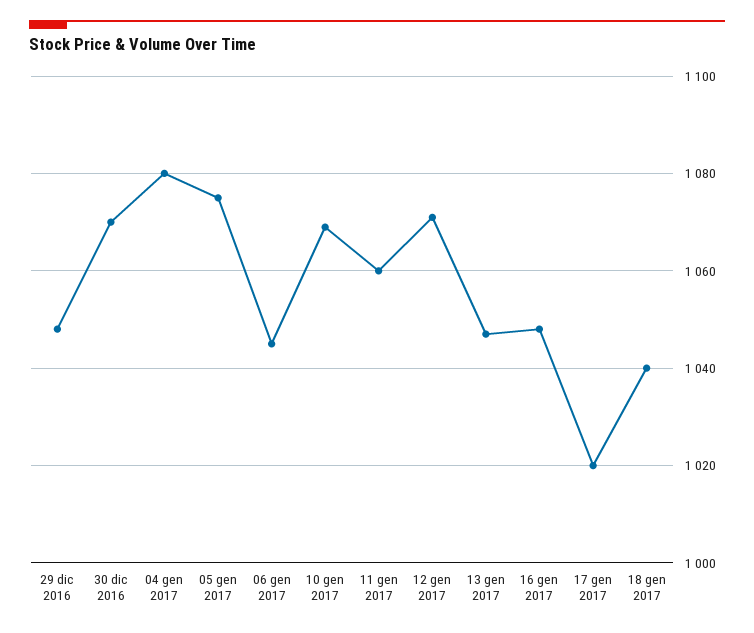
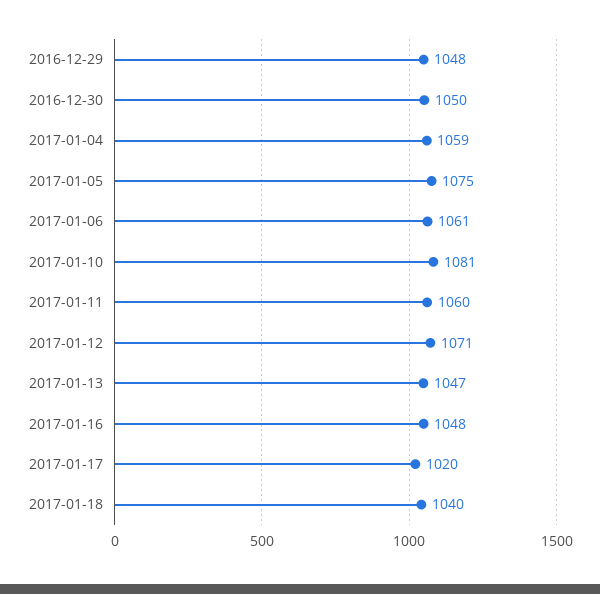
30 dic 2016: 1070 -> 1050
04 gen 2017: 1080 -> 1059
06 gen 2017: 1045 -> 1061
10 gen 2017: 1070 -> 1081

